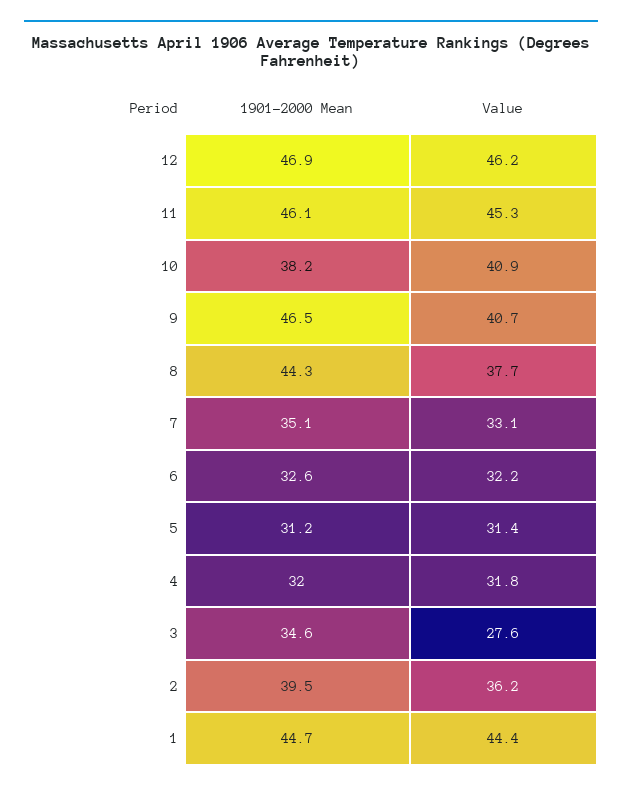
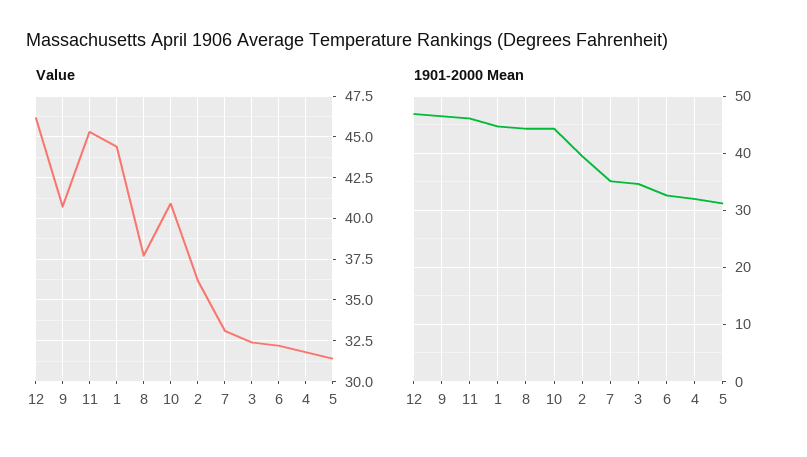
1901-2000 Mean, 10: 38.2 -> 44
Value, 3: 27.6 -> 32.5

